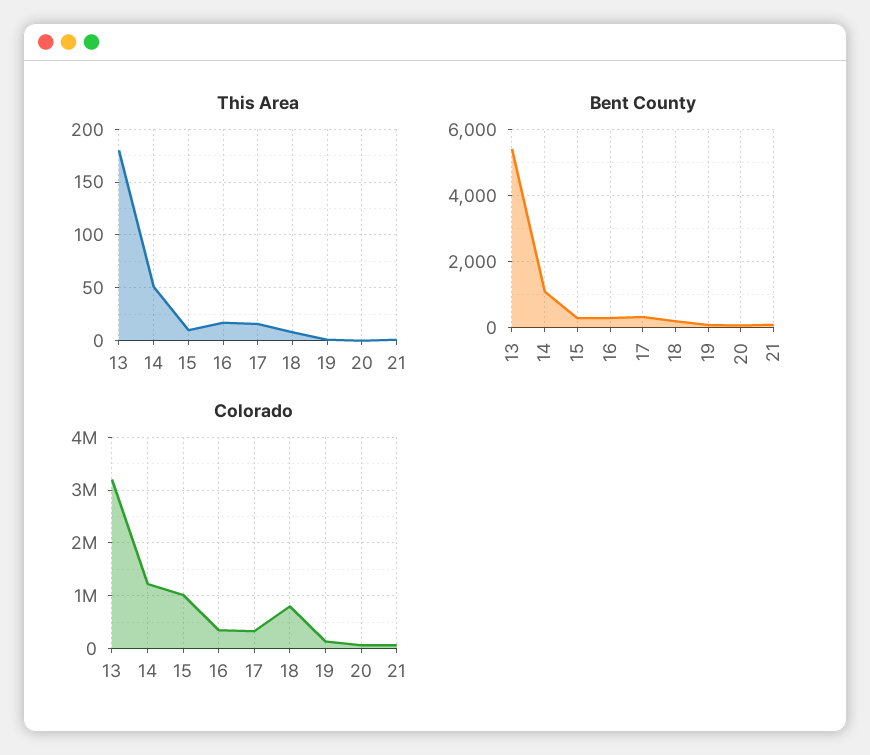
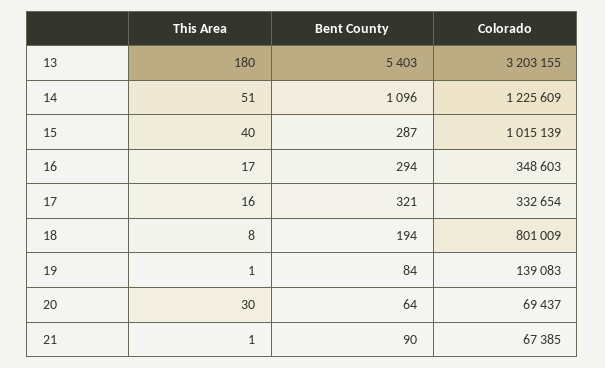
This Area, 15: 10 -> 40
This Area, 20: 0 -> 30

